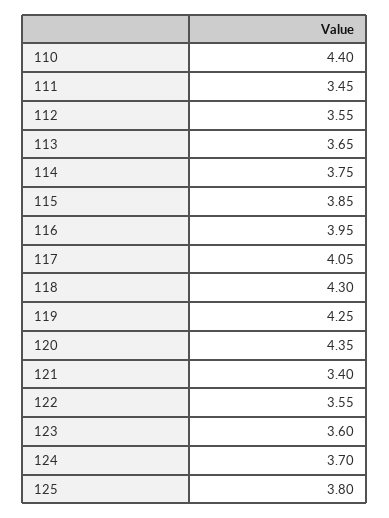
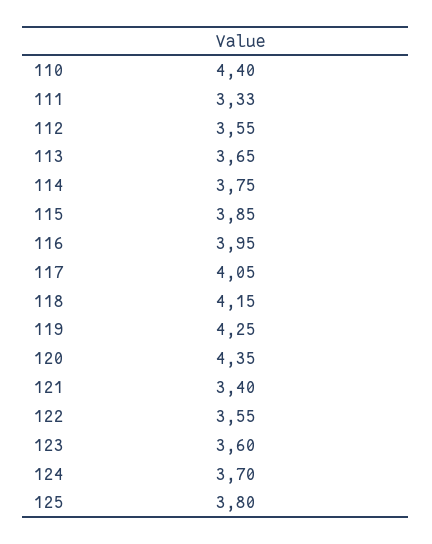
111: 3.45 -> 3.33
118: 4.3 -> 4.15

